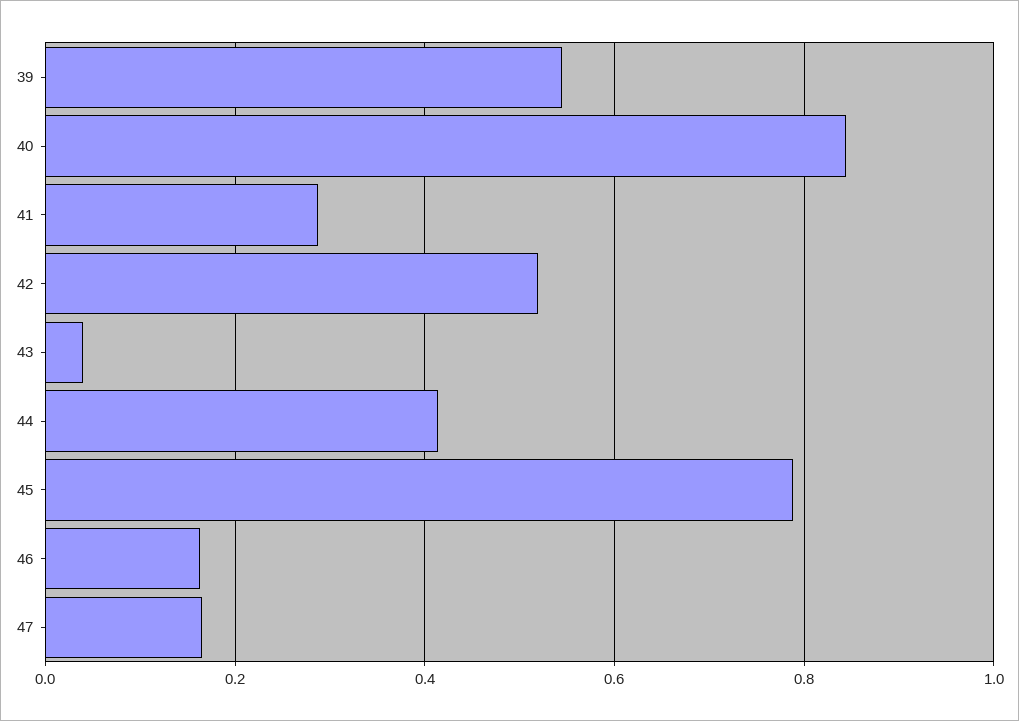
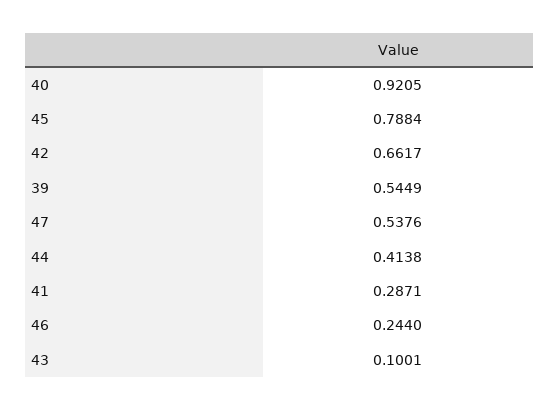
40: 0.84 -> 0.9205
42: 0.52 -> 0.6617
43: 0.04 -> 0.1001
46: 0.16 -> 0.244
47: 0.16 -> 0.5376

